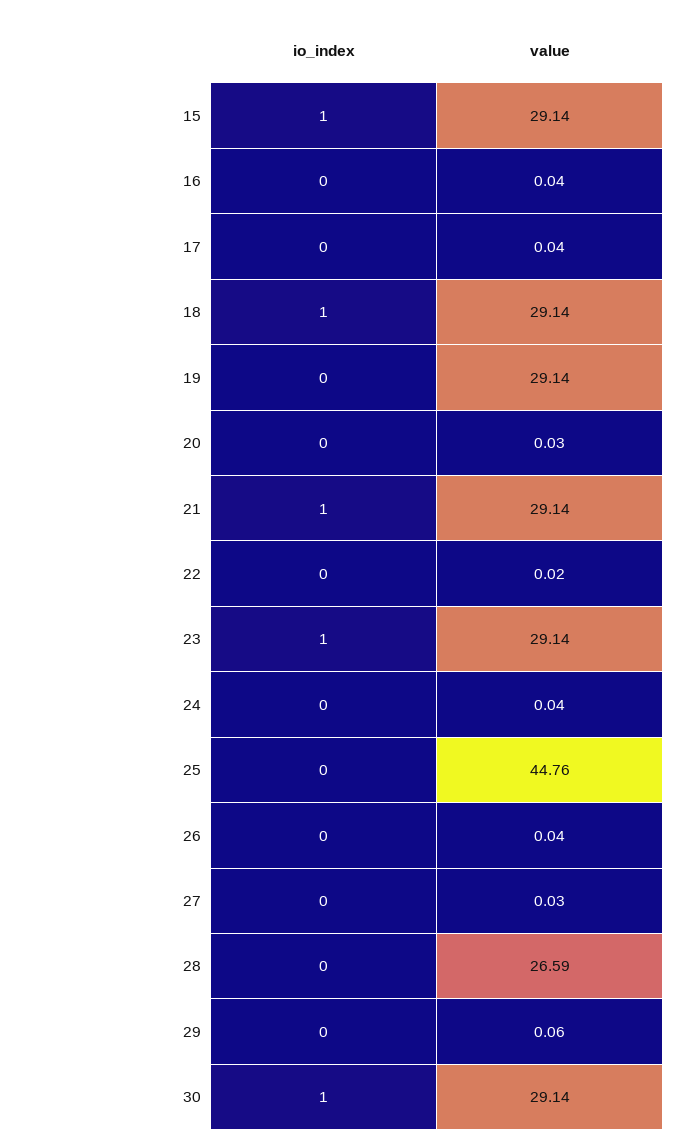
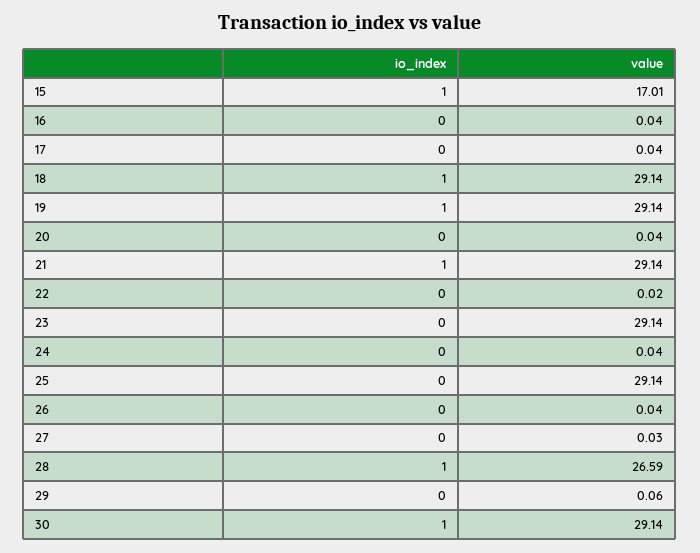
value, 15: 29.14 -> 17.01
io_index, 19: 0 -> 1
value, 20: 0.03 -> 0.04
io_index, 23: 1 -> 0
value, 25: 44.76 -> 29.14
io_index, 28: 0 -> 1

